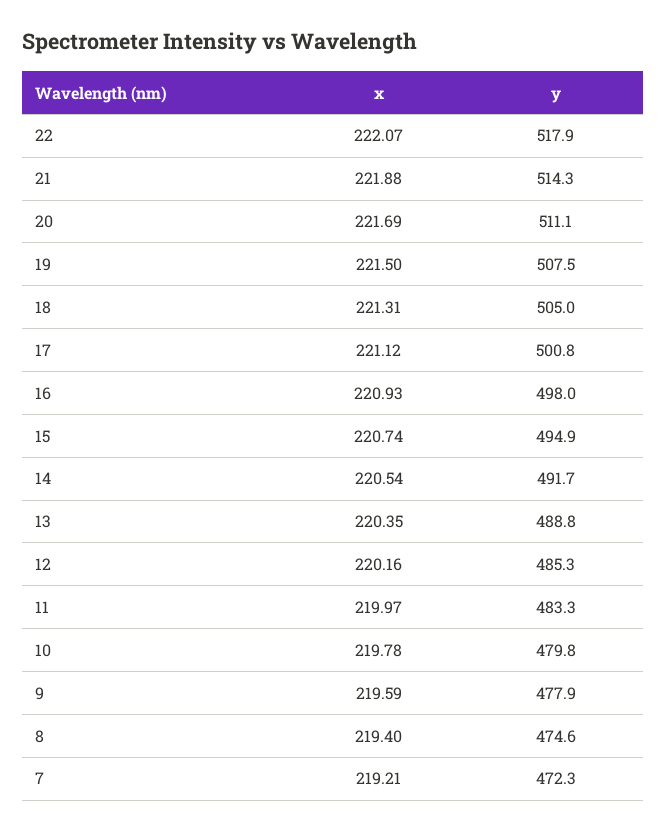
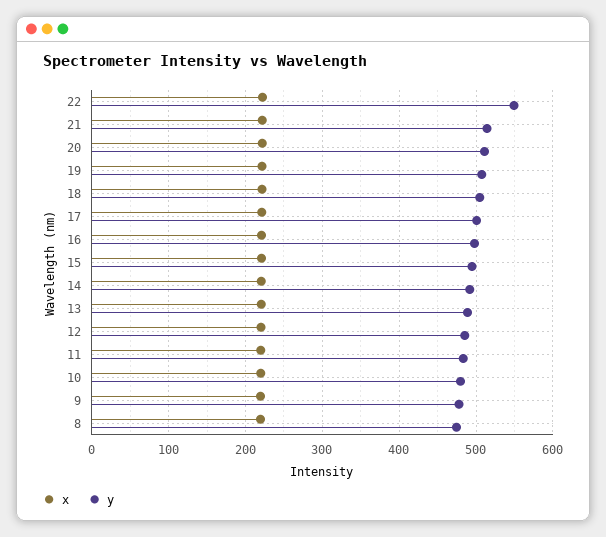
y, 22: 517.9 -> 550
x, 7: 219.21 -> none
y, 7: 472.3 -> none

